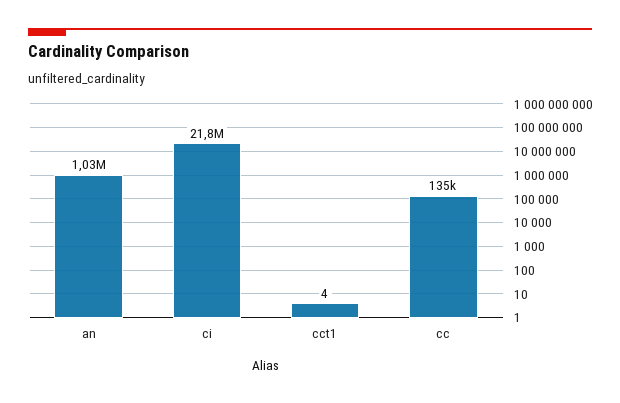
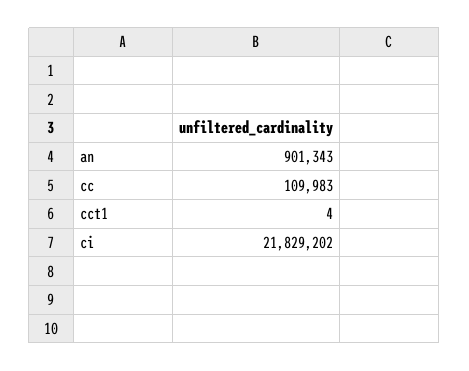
an: 1030000 -> 901343
cc: 135000 -> 109983

